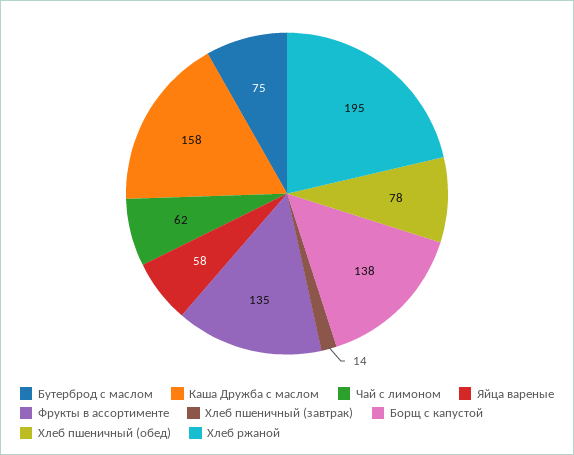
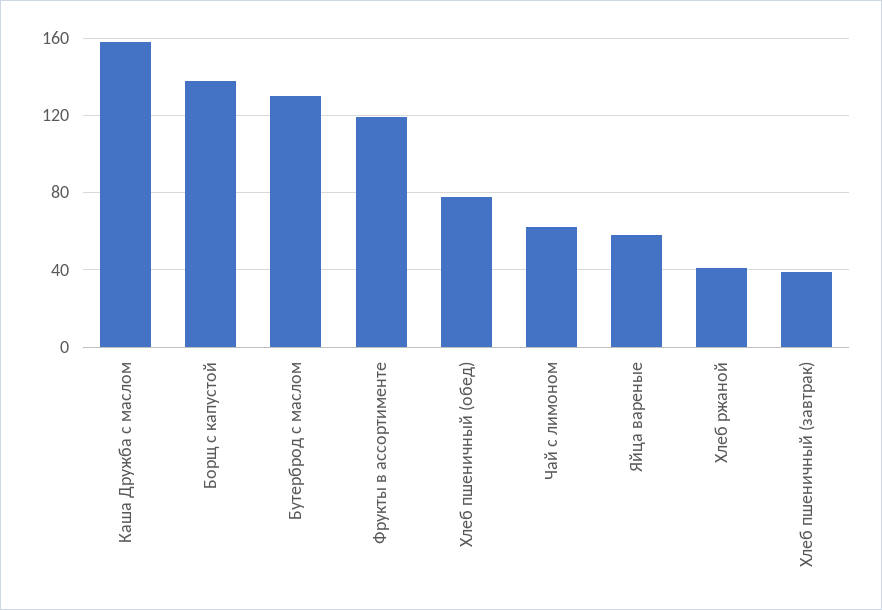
Бутерброд с маслом: 75 -> 130
Фрукты в ассортименте: 135 -> 120
Хлеб пшеничный (завтрак): 14 -> 40
Хлеб ржаной: 195 -> 40

